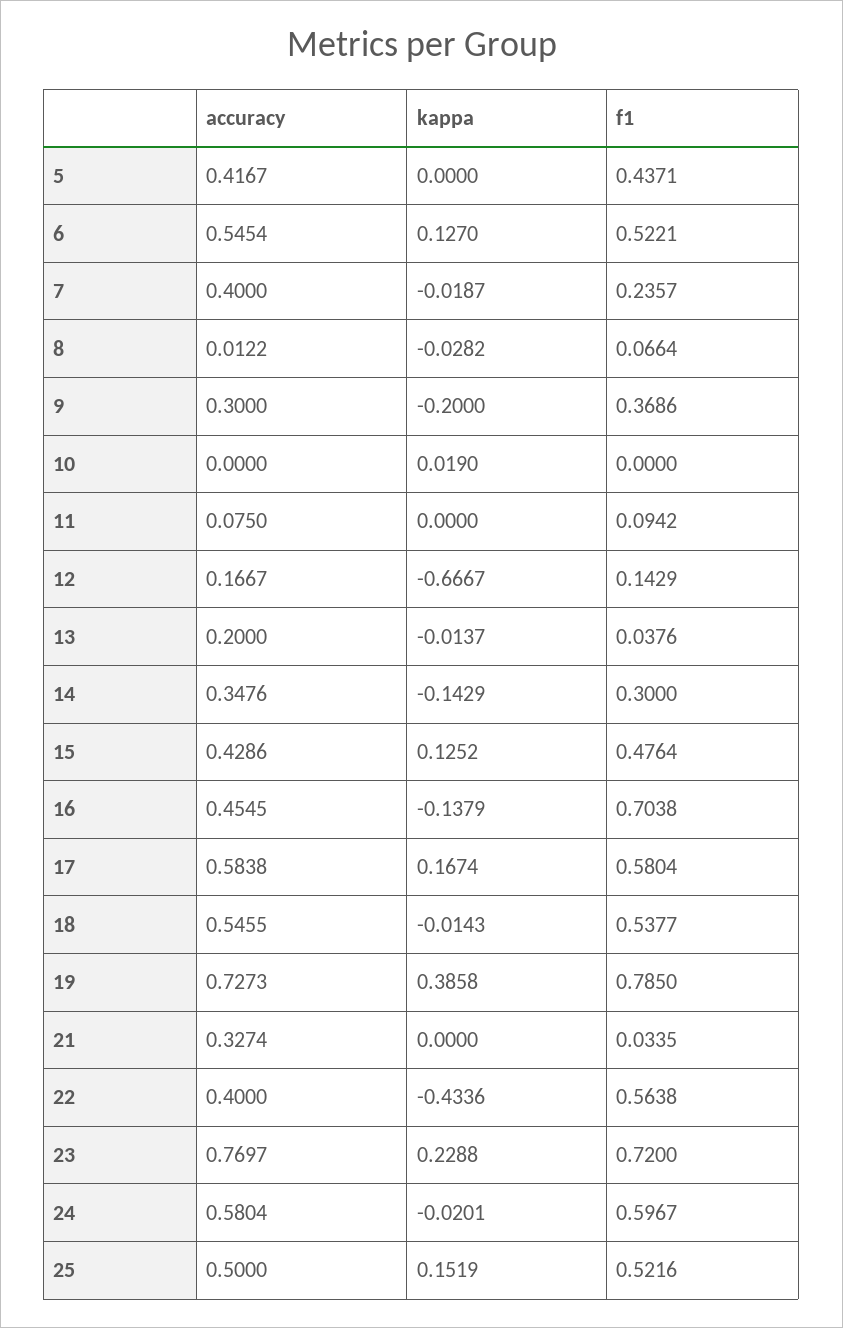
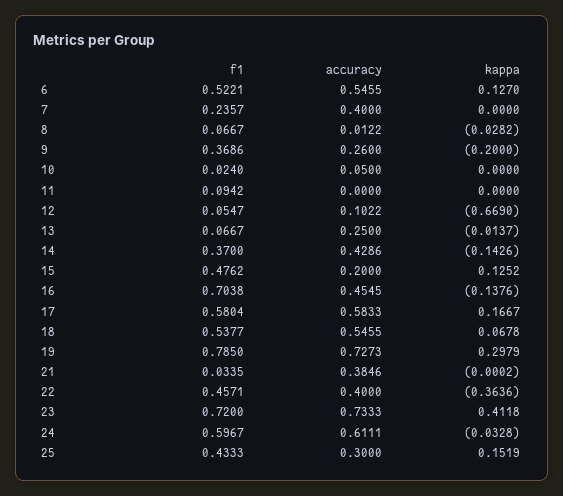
accuracy, 5: 0.4167 -> none
kappa, 5: 0 -> none
f1, 5: 0.4371 -> none
accuracy, 6: 0.5454 -> 0.5455
kappa, 7: -0.0187 -> 0
f1, 8: 0.0664 -> 0.0667
accuracy, 9: 0.3 -> 0.26
accuracy, 10: 0 -> 0.05
kappa, 10: 0.019 -> 0
f1, 10: 0 -> 0.024
accuracy, 11: 0.075 -> 0
accuracy, 12: 0.1667 -> 0.1022
kappa, 12: -0.6667 -> -0.669
f1, 12: 0.1429 -> 0.0547
accuracy, 13: 0.2 -> 0.25
f1, 13: 0.0376 -> 0.0667
accuracy, 14: 0.3476 -> 0.4286
kappa, 14: -0.1429 -> -0.1426
f1, 14: 0.3 -> 0.37
accuracy, 15: 0.4286 -> 0.2
f1, 15: 0.4764 -> 0.4762
kappa, 16: -0.1379 -> -0.1376
accuracy, 17: 0.5838 -> 0.5833
kappa, 17: 0.1674 -> 0.1667
kappa, 18: -0.0143 -> 0.0678
kappa, 19: 0.3858 -> 0.2979
accuracy, 21: 0.3274 -> 0.3846
kappa, 21: 0 -> -0.0002
kappa, 22: -0.4336 -> -0.3636
f1, 22: 0.5638 -> 0.4571
accuracy, 23: 0.7697 -> 0.7333
kappa, 23: 0.2288 -> 0.4118
accuracy, 24: 0.5804 -> 0.6111
kappa, 24: -0.0201 -> -0.0328
accuracy, 25: 0.5 -> 0.3
f1, 25: 0.5216 -> 0.4333

